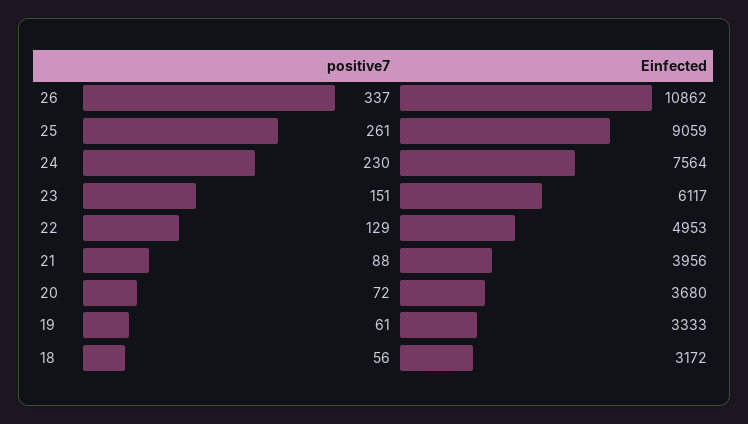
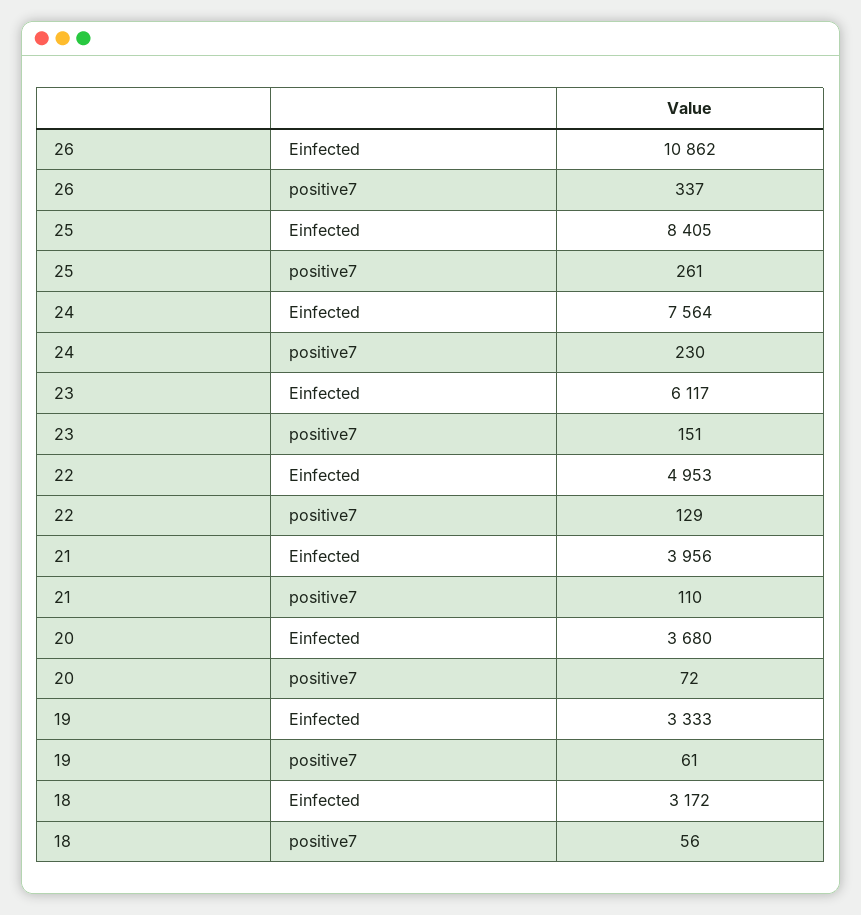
Einfected, 25: 9059 -> 8405
positive7, 21: 88 -> 110

